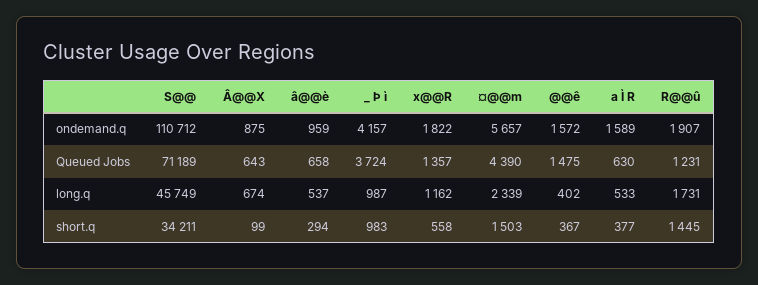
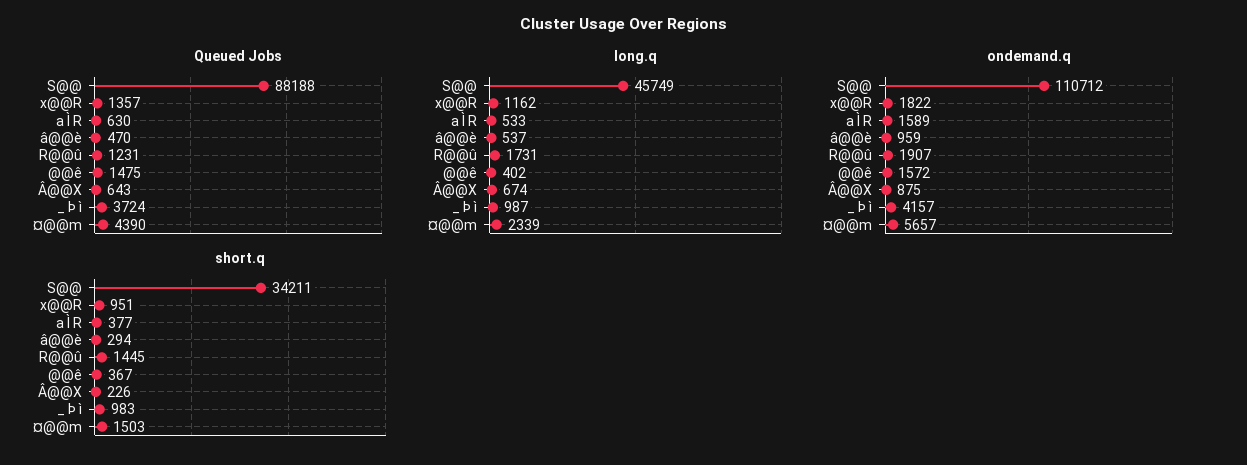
Queued Jobs, S@@: 71189 -> 88188
Queued Jobs, â@@è: 658 -> 470
short.q, Â@@X: 99 -> 226
short.q, x@@R: 558 -> 951

